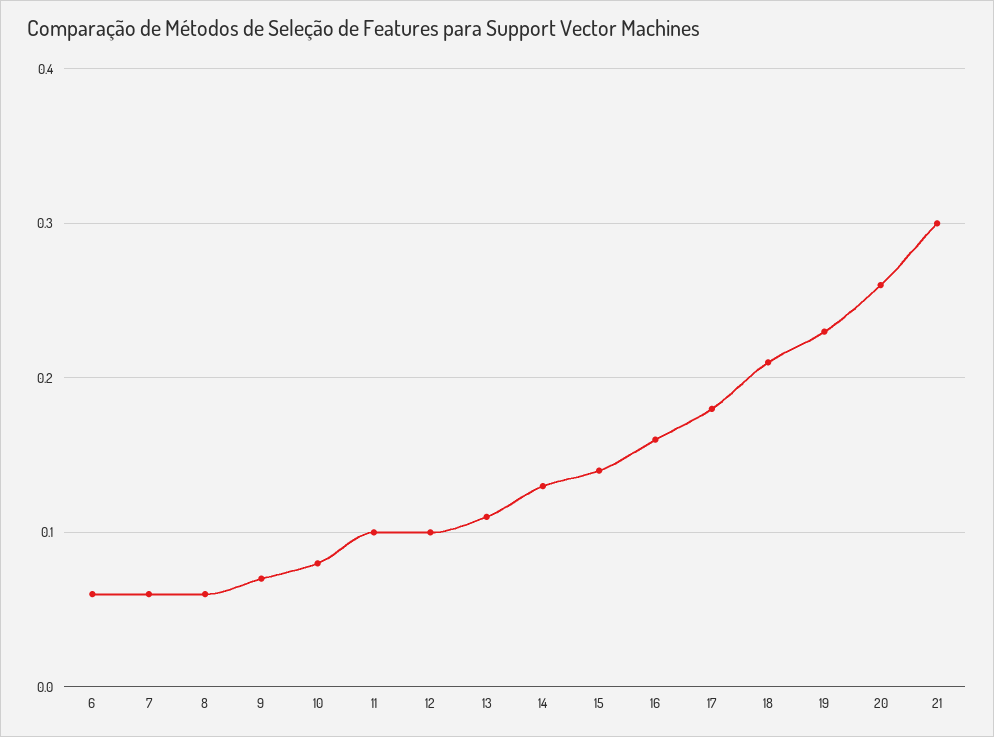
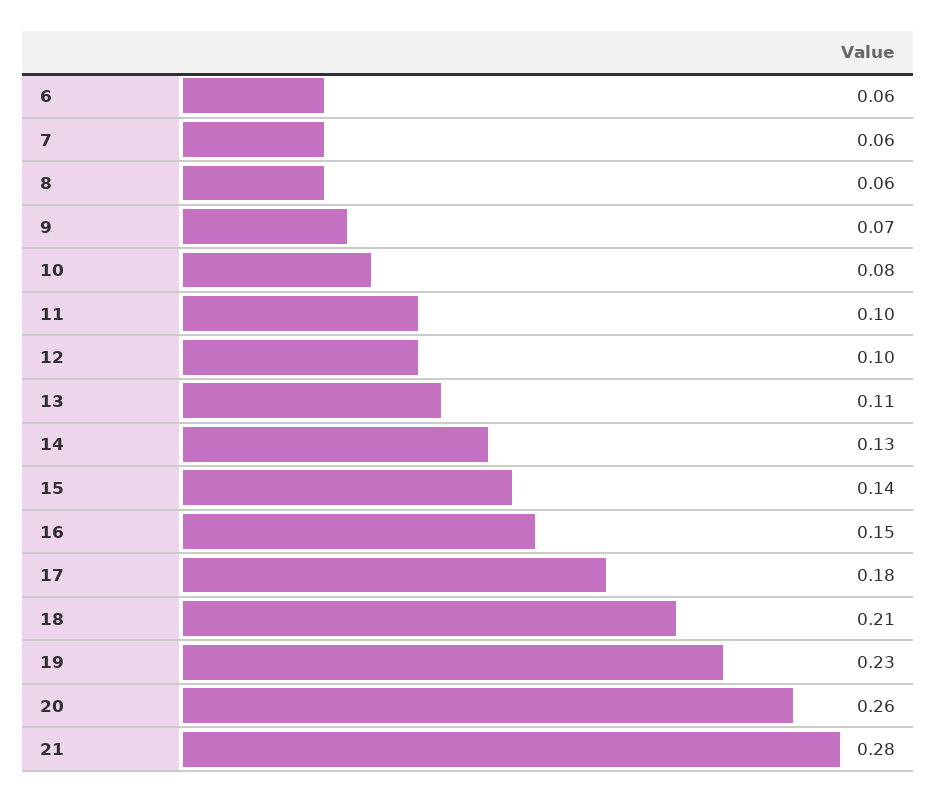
16: 0.16 -> 0.15
21: 0.3 -> 0.28

